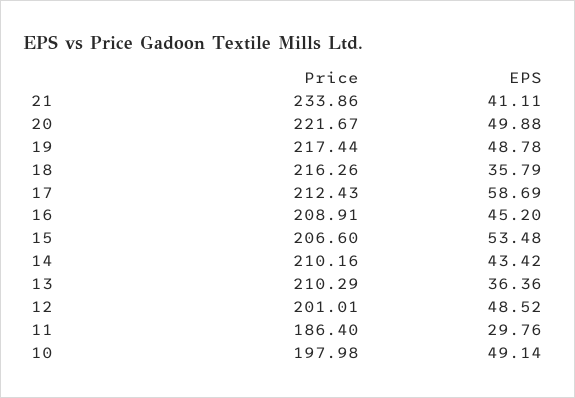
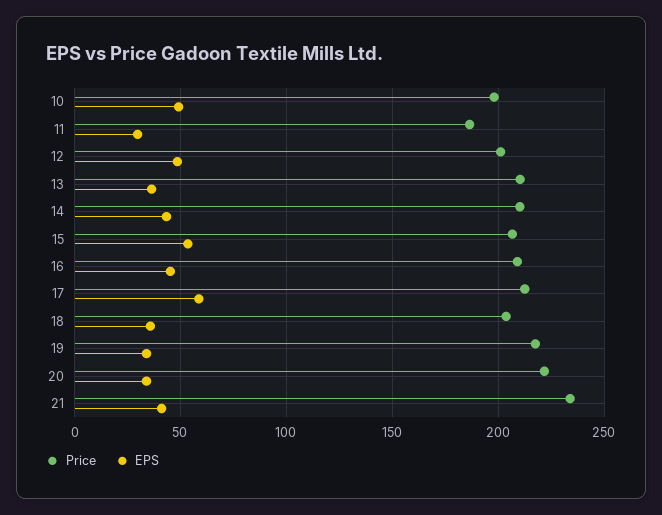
EPS, 20: 49.88 -> 35
EPS, 19: 48.78 -> 35
Price, 18: 216.26 -> 205

